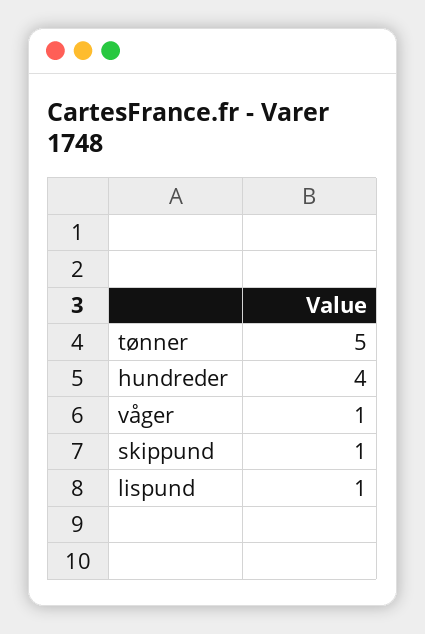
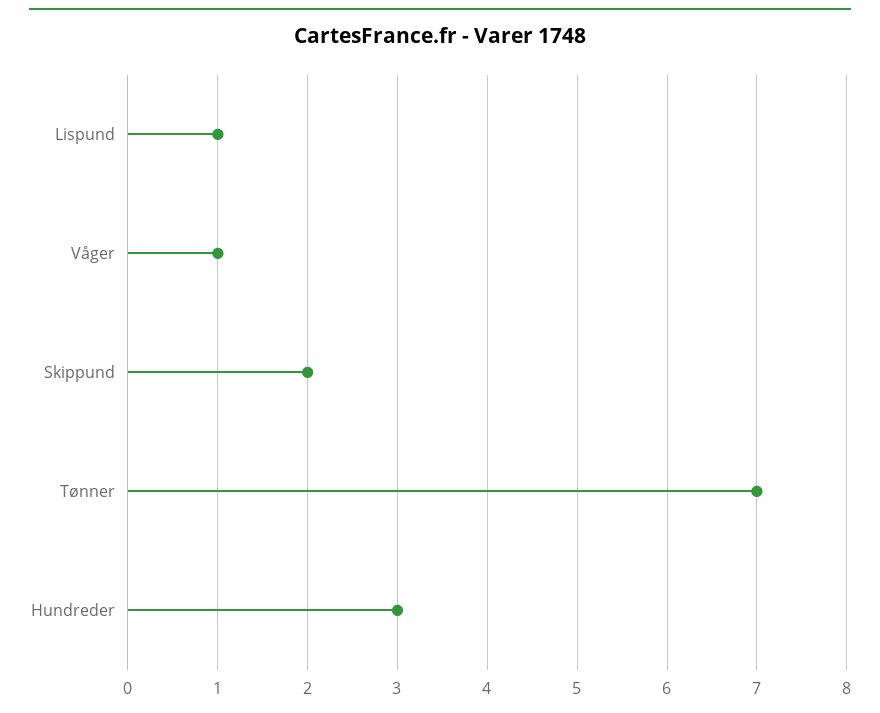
tønner: 5 -> 7
hundreder: 4 -> 3
skippund: 1 -> 2

